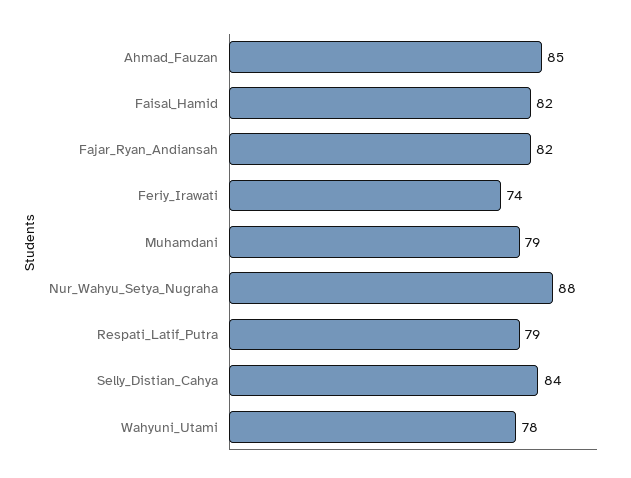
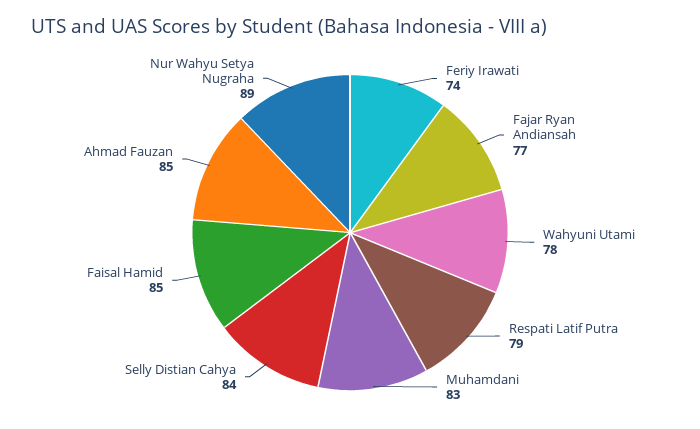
Faisal_Hamid: 82 -> 85
Fajar_Ryan_Andiansah: 82 -> 77
Muhamdani: 79 -> 83
Nur_Wahyu_Setya_Nugraha: 88 -> 89

